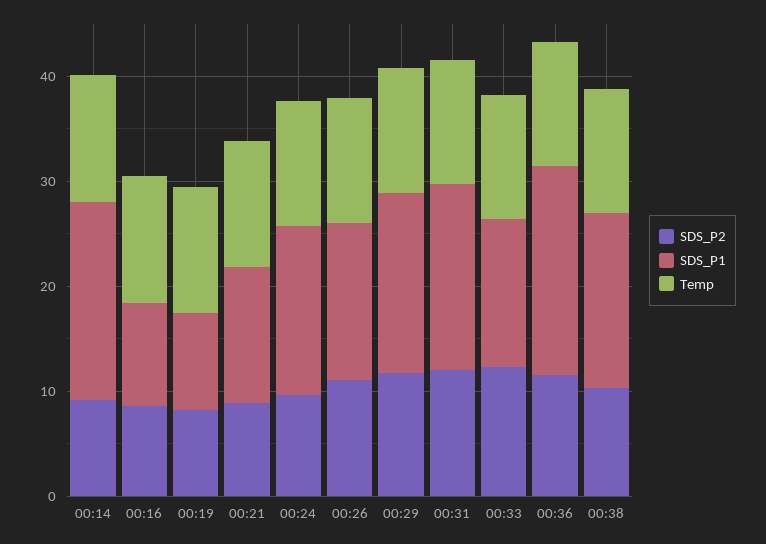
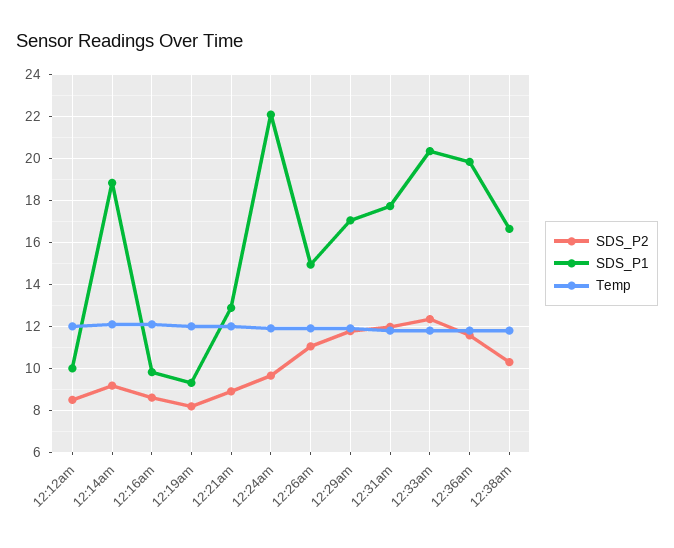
SDS_P1, 00:24: 16 -> 22
SDS_P1, 00:33: 14 -> 20.5
SDS_P2, 12:12am: none -> 8.5
SDS_P1, 12:12am: none -> 10
Temp, 12:12am: none -> 12

